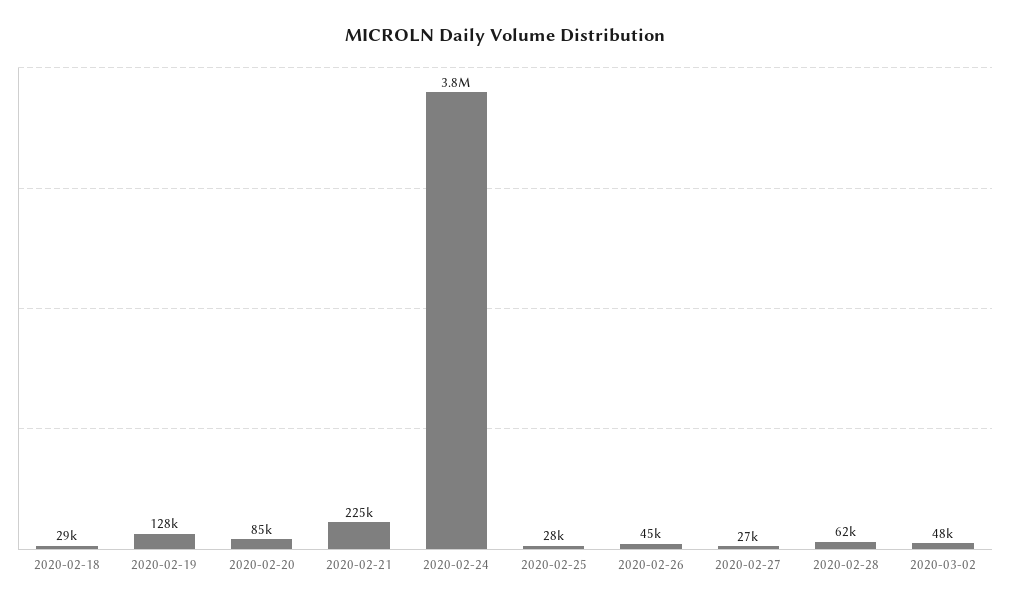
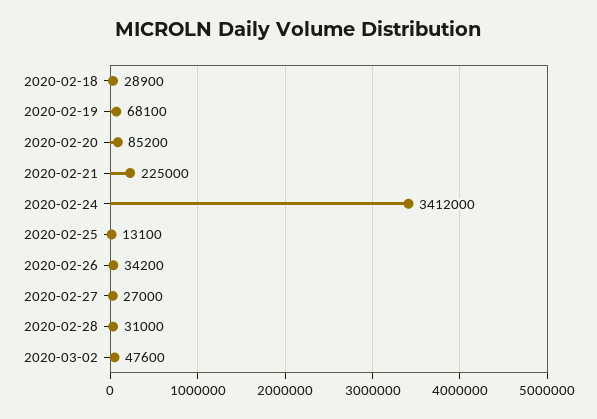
2020-02-19: 128000 -> 68100
2020-02-24: 3800000 -> 3412000
2020-02-25: 28000 -> 13100
2020-02-26: 45000 -> 34200
2020-02-28: 62000 -> 31000

